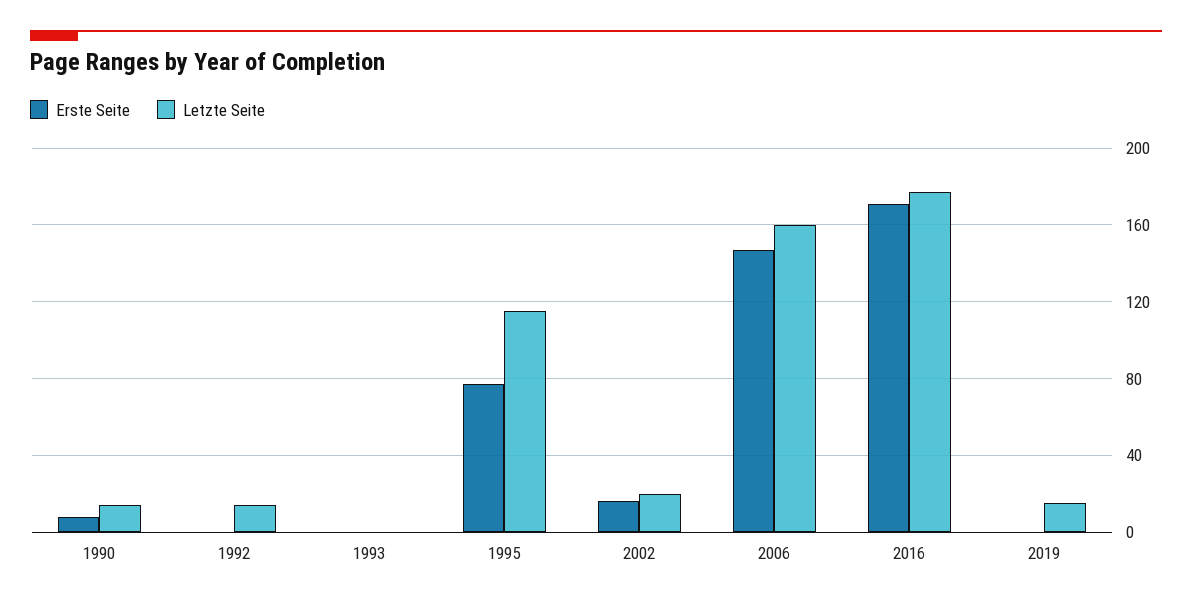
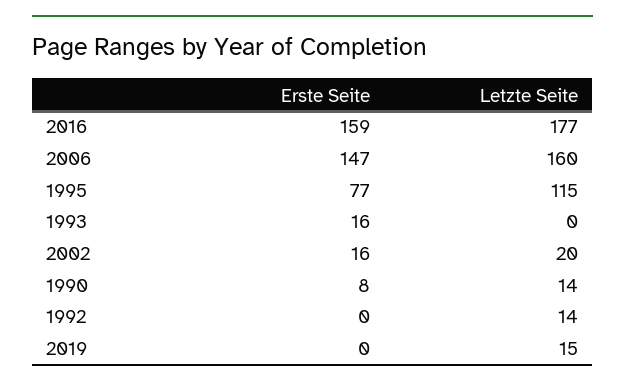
Erste Seite, 1993: 0 -> 16
Erste Seite, 2016: 170 -> 159

